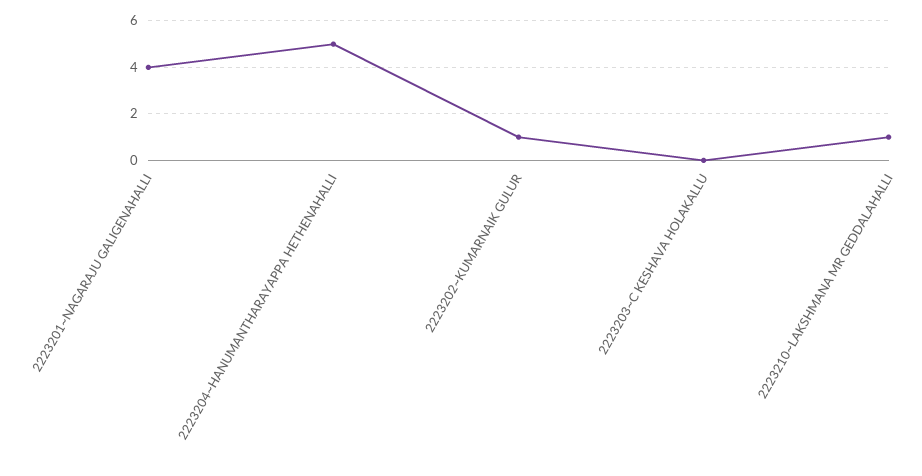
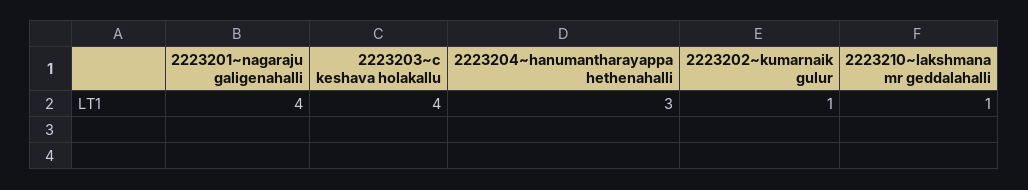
2223204~HANUMANTHARAYAPPA HETHENAHALLI: 5 -> 3
2223203~C KESHAVA HOLAKALLU: 0 -> 4

